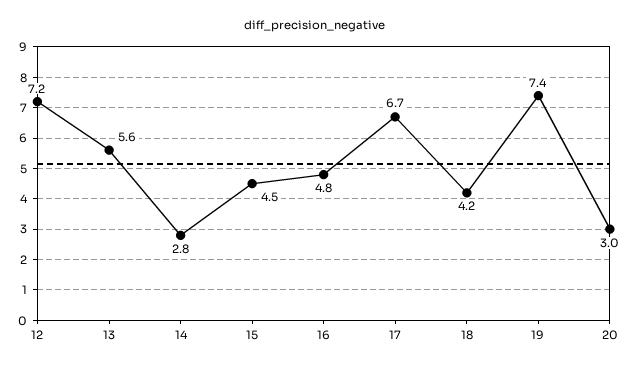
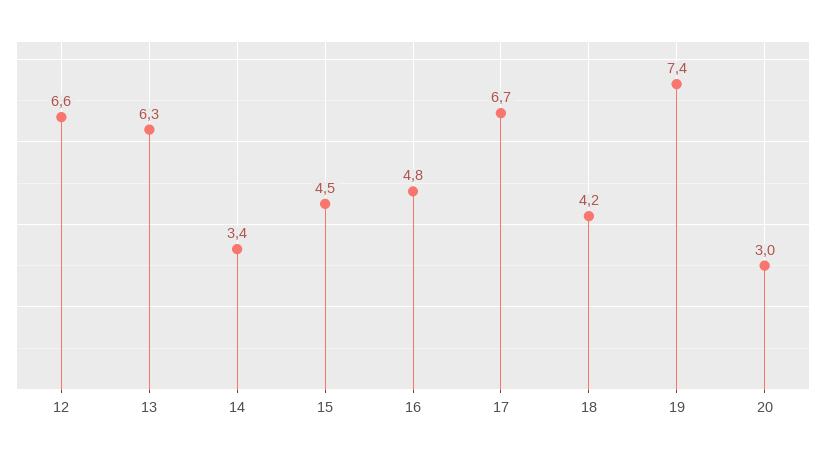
12: 7.2 -> 6.6
13: 5.6 -> 6.3
14: 2.8 -> 3.4

